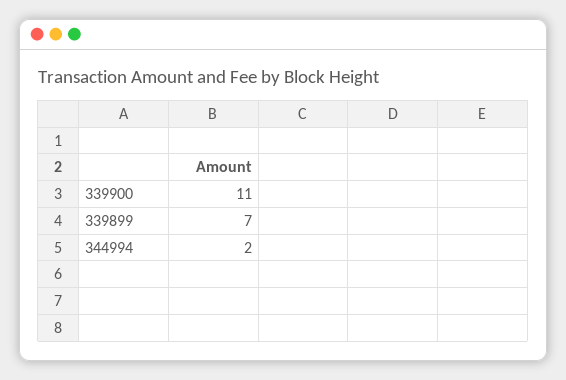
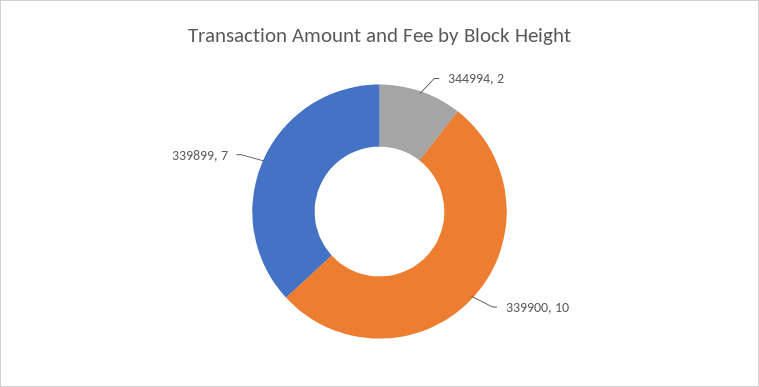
339900: 11 -> 10

